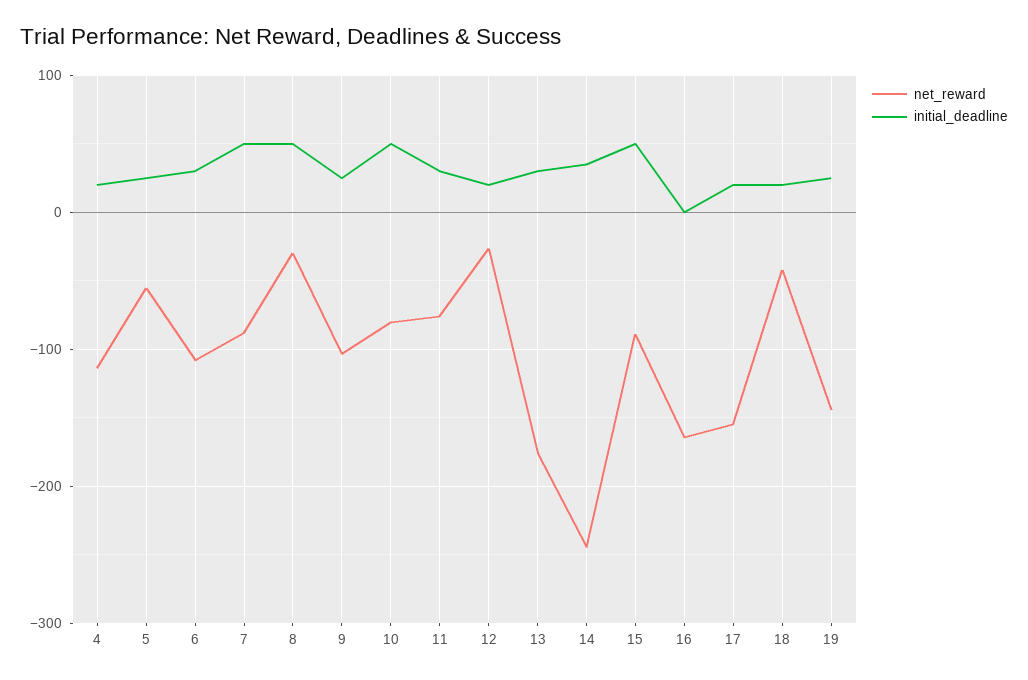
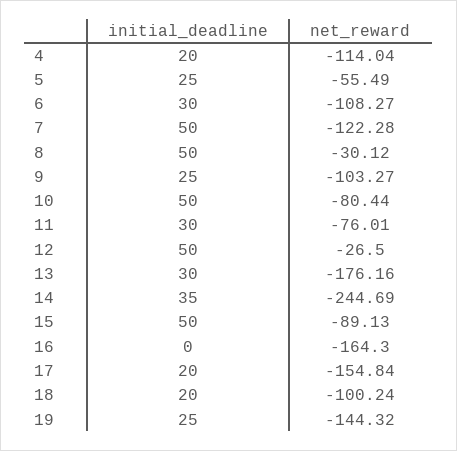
net_reward, 7: -90 -> -122.28
initial_deadline, 12: 20 -> 50
net_reward, 18: -40 -> -100.24

